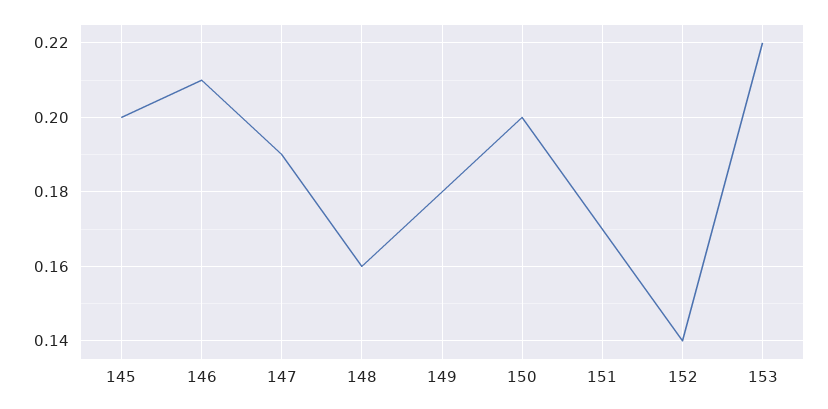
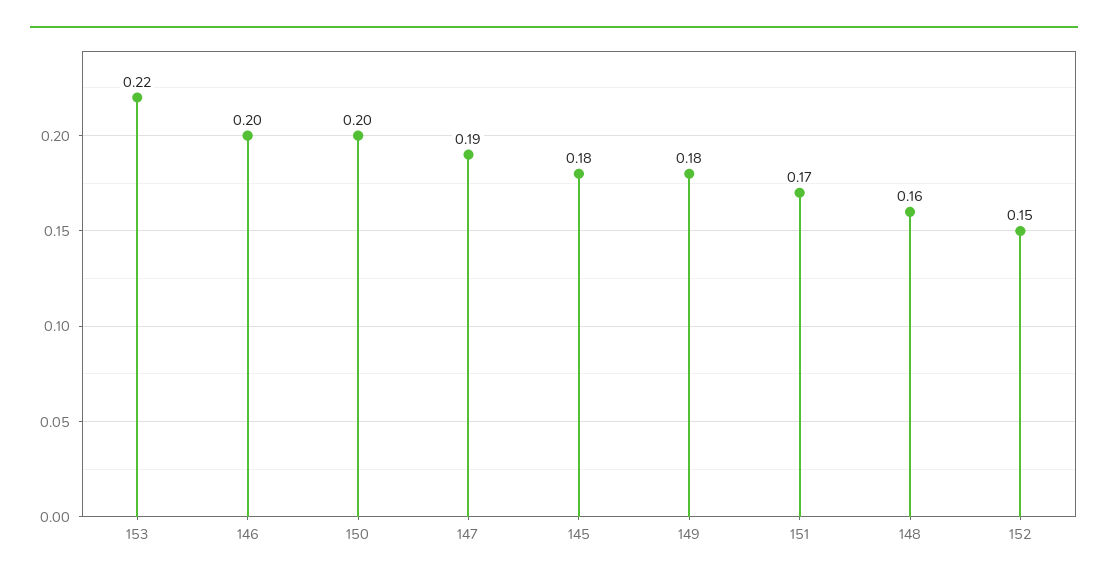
145: 0.2 -> 0.18
146: 0.21 -> 0.2
152: 0.14 -> 0.15

